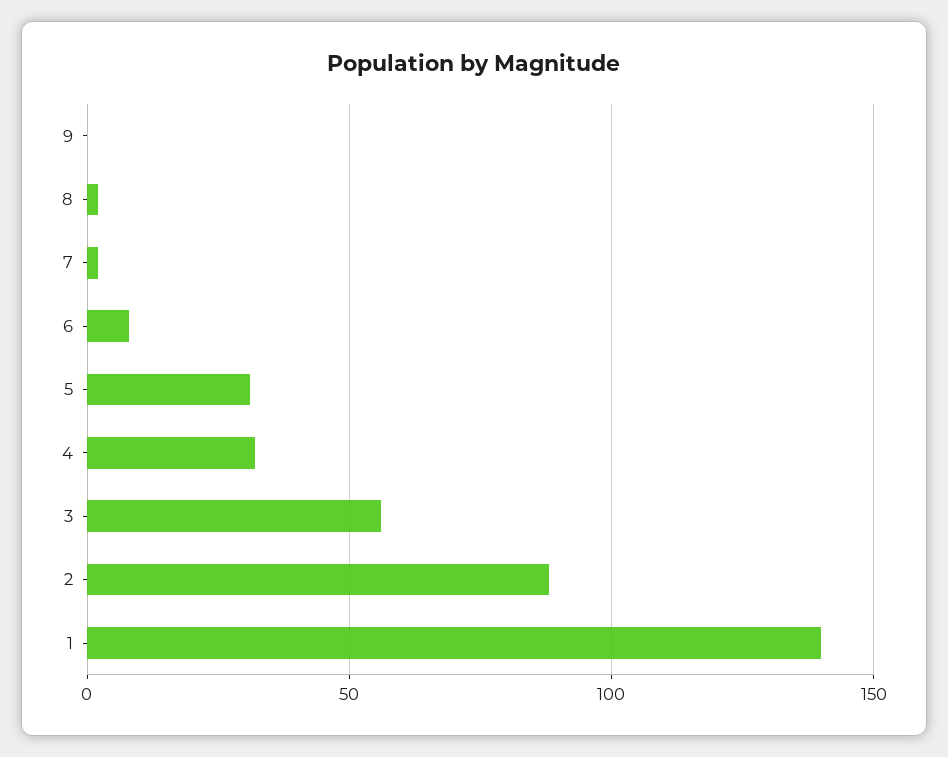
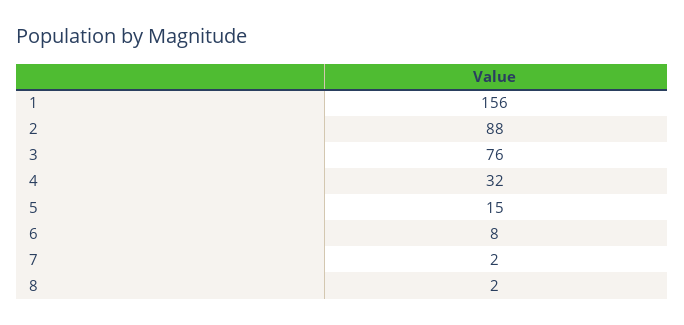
9: 0 -> none
5: 30 -> 15
3: 55 -> 76
1: 140 -> 156

